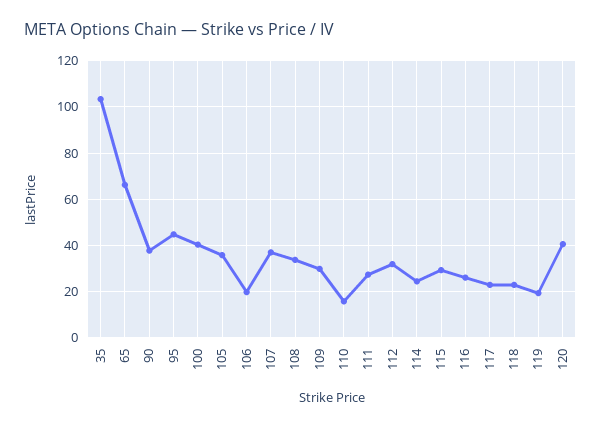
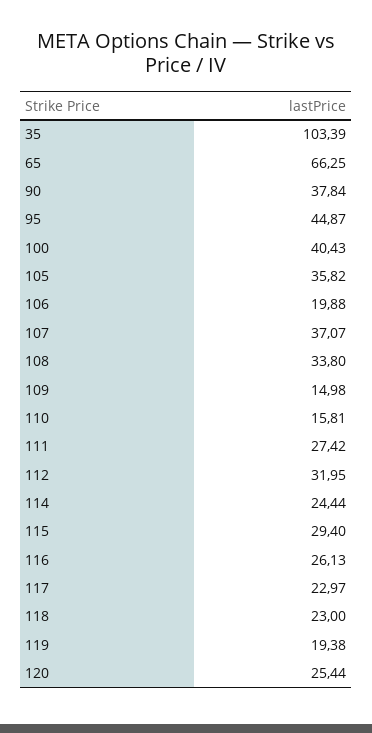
109: 30 -> 14.98
120: 40 -> 25.44

